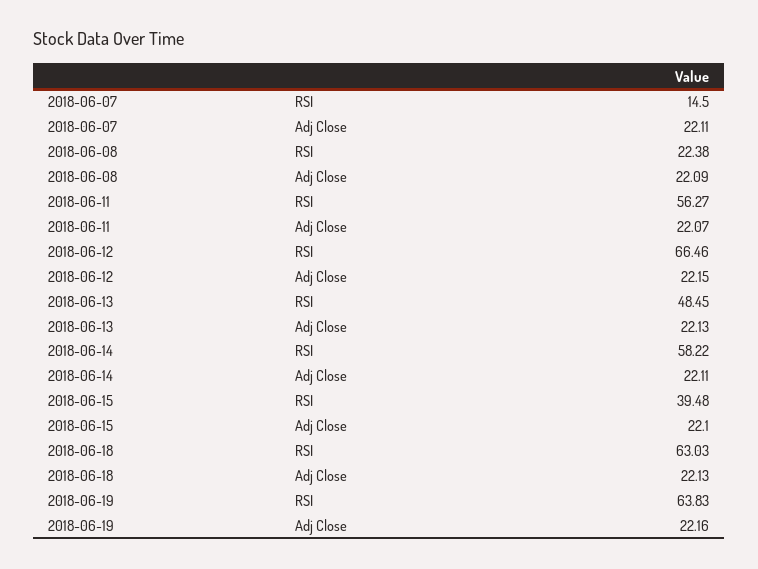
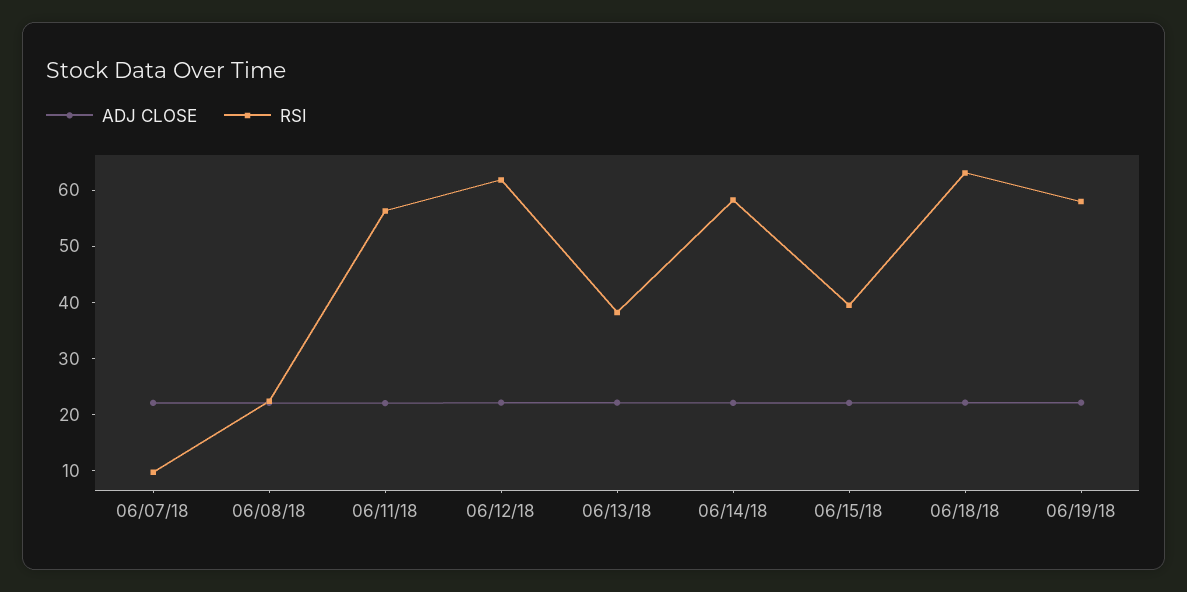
RSI, 2018-06-07: 14.5 -> 10
RSI, 2018-06-12: 66.46 -> 62
RSI, 2018-06-13: 48.45 -> 38
RSI, 2018-06-19: 63.83 -> 58

